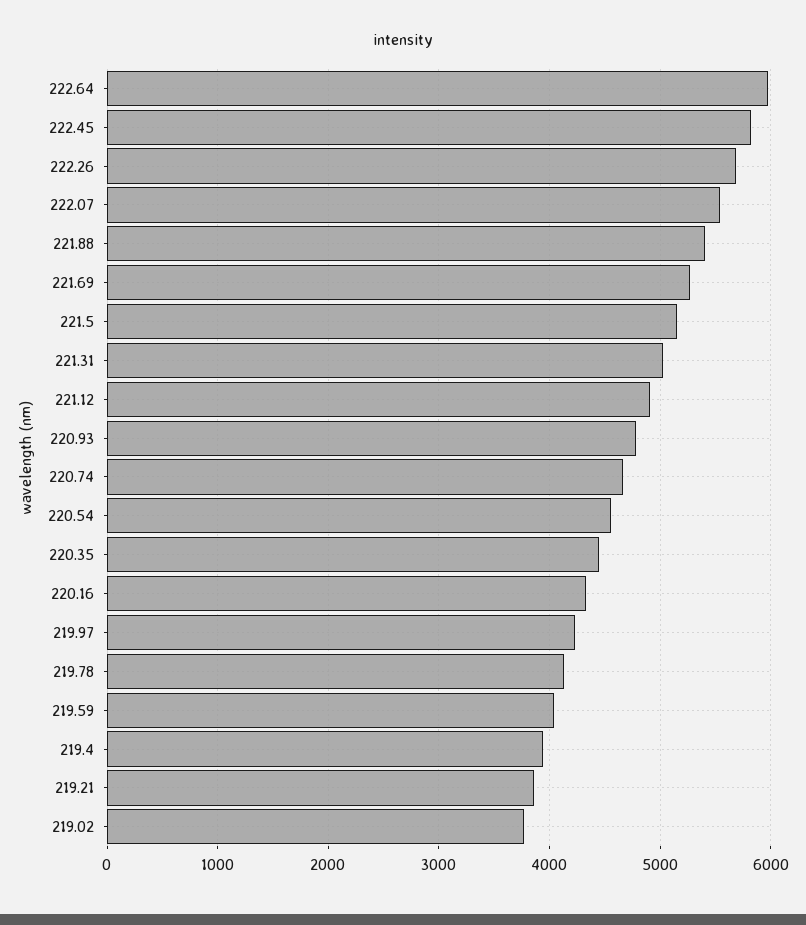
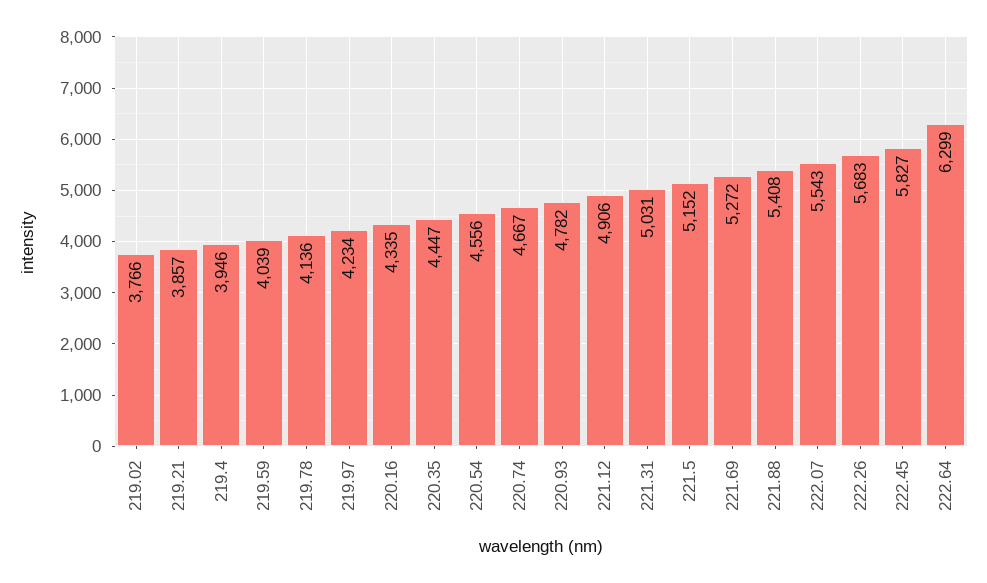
222.64: 6000 -> 6299

